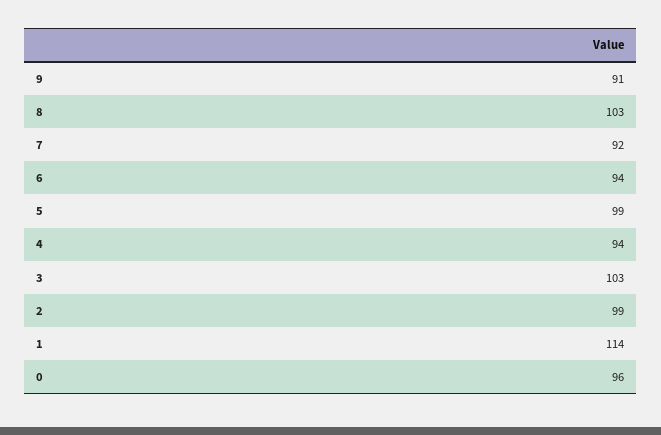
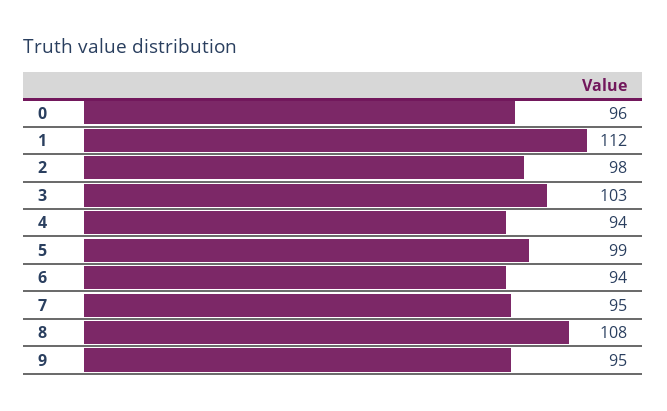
9: 91 -> 95
8: 103 -> 108
7: 92 -> 95
2: 99 -> 98
1: 114 -> 112

